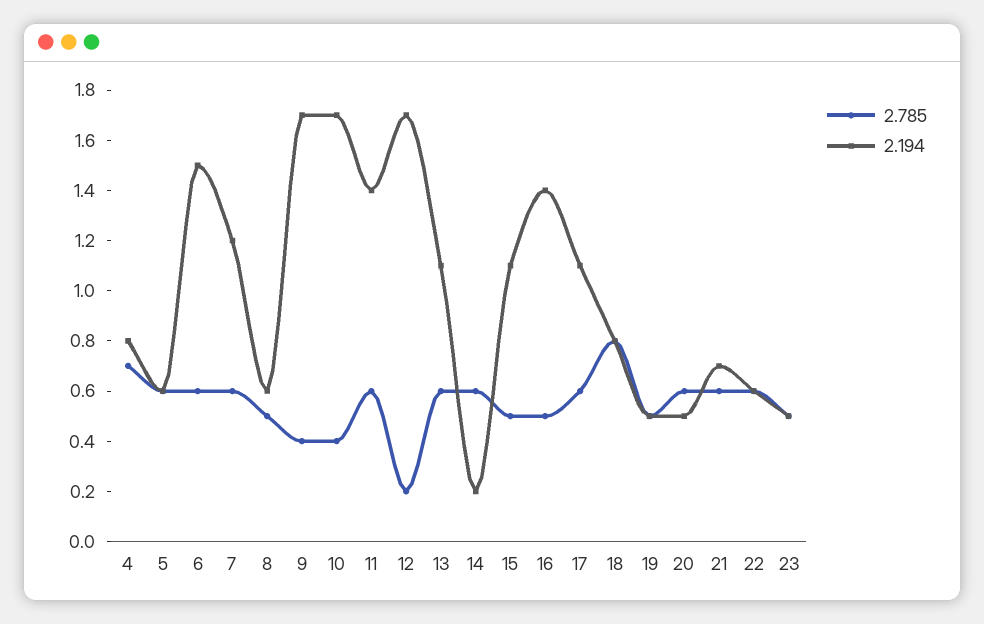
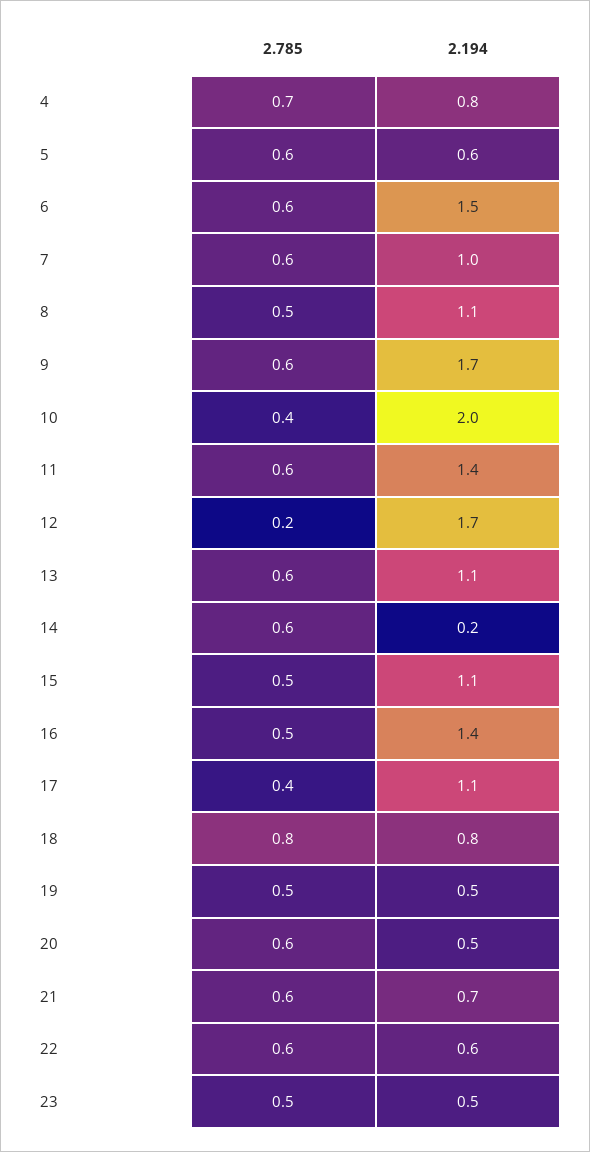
2.194, 7: 1.2 -> 1
2.194, 8: 0.6 -> 1.1
2.785, 9: 0.4 -> 0.6
2.194, 10: 1.7 -> 2
2.785, 17: 0.6 -> 0.4

